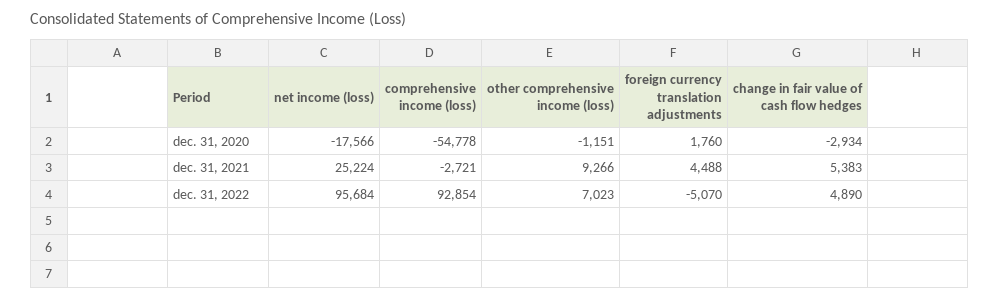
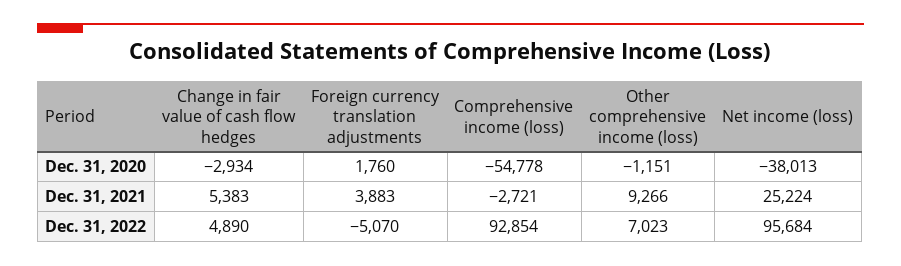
net income (loss), dec. 31, 2020: -17566 -> -38013
foreign currency translation adjustments, dec. 31, 2021: 4488 -> 3883

